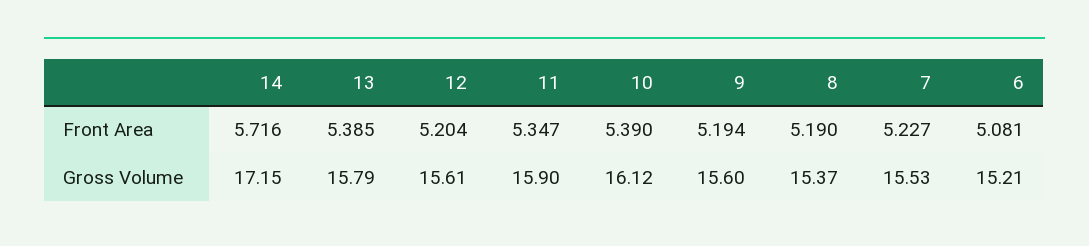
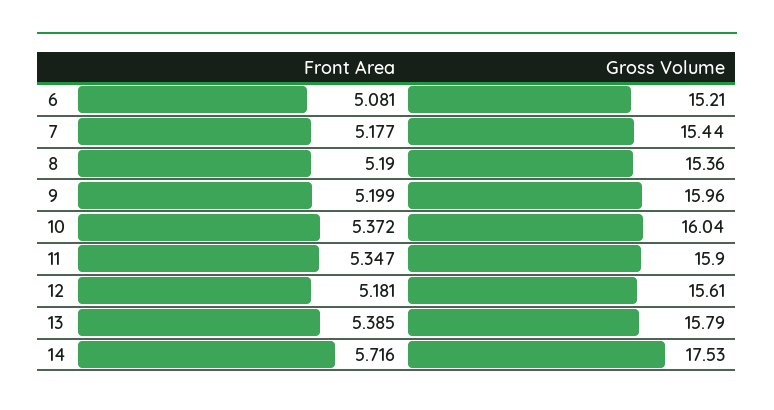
12, Front Area: 5.204 -> 5.181
10, Front Area: 5.39 -> 5.372
9, Front Area: 5.194 -> 5.199
7, Front Area: 5.227 -> 5.177
14, Gross Volume: 17.15 -> 17.53
10, Gross Volume: 16.12 -> 16.04
9, Gross Volume: 15.6 -> 15.96
8, Gross Volume: 15.37 -> 15.36
7, Gross Volume: 15.53 -> 15.44

